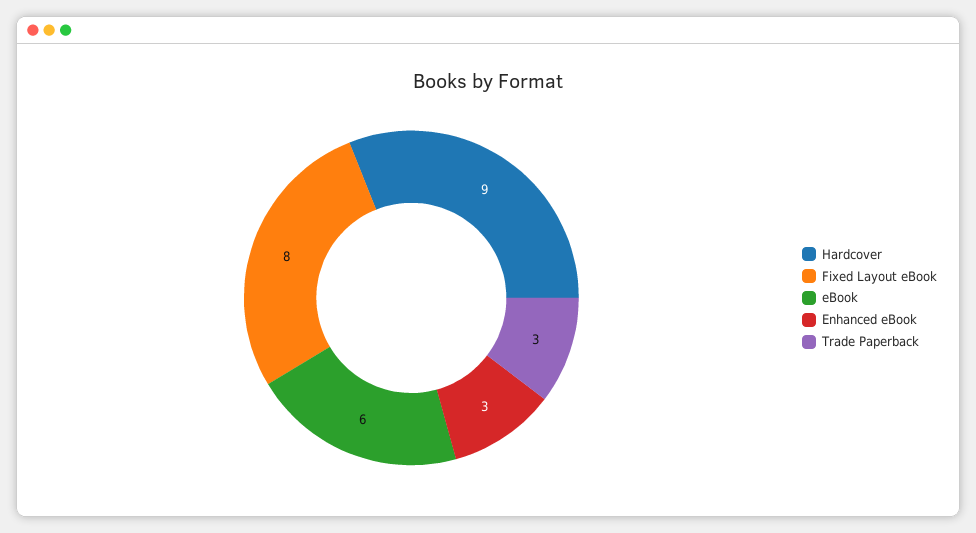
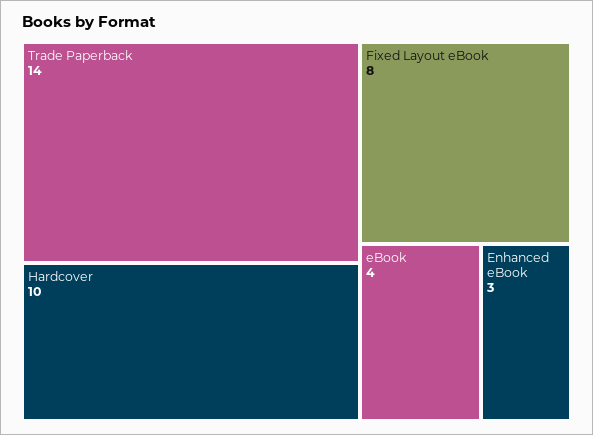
Hardcover: 9 -> 10
eBook: 6 -> 4
Trade Paperback: 3 -> 14

